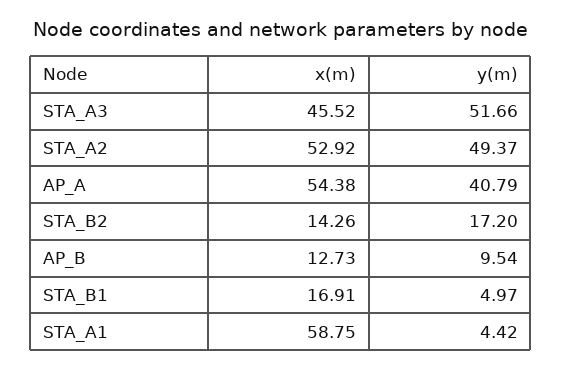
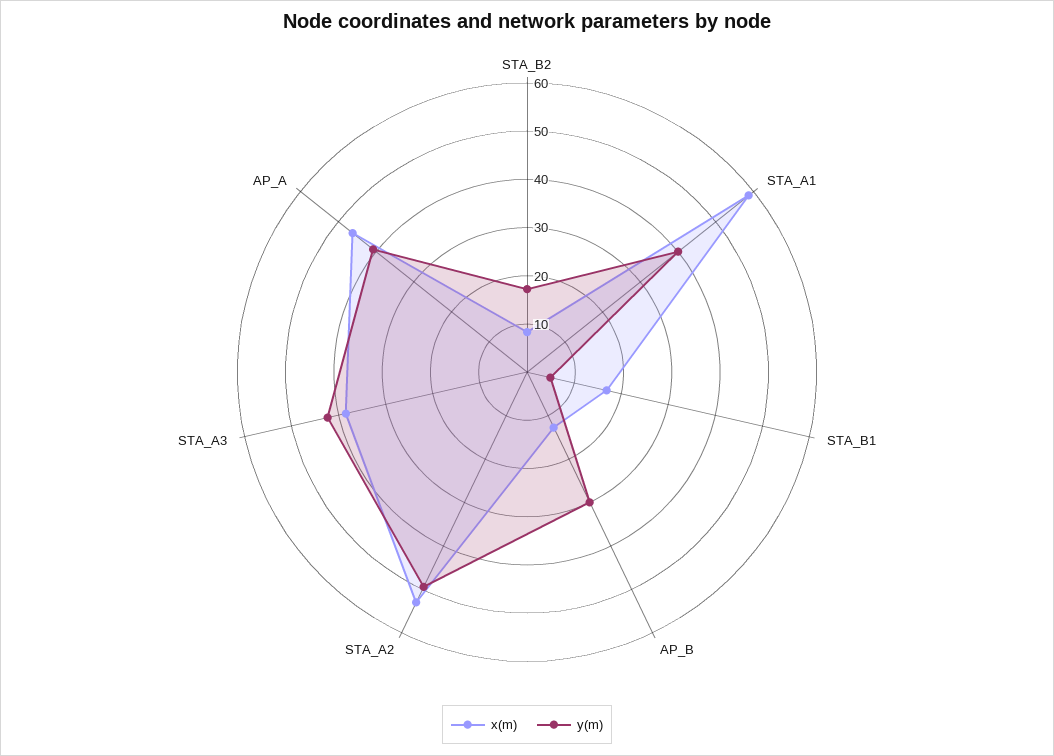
x(m), STA_A3: 45.52 -> 38
y(m), STA_A3: 51.66 -> 42
x(m), AP_A: 54.38 -> 46
x(m), STA_B2: 14.26 -> 8
y(m), AP_B: 9.54 -> 30
y(m), STA_A1: 4.42 -> 40

